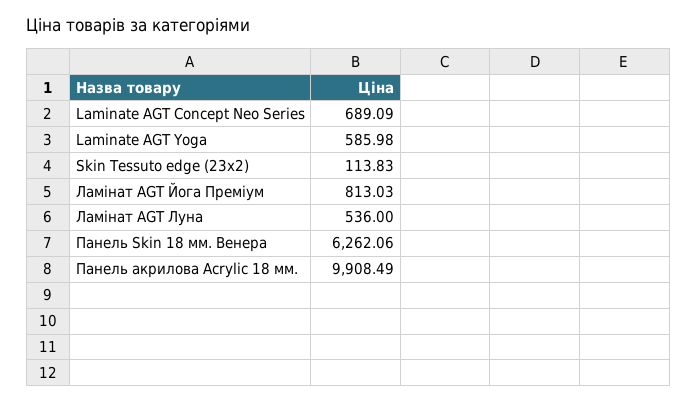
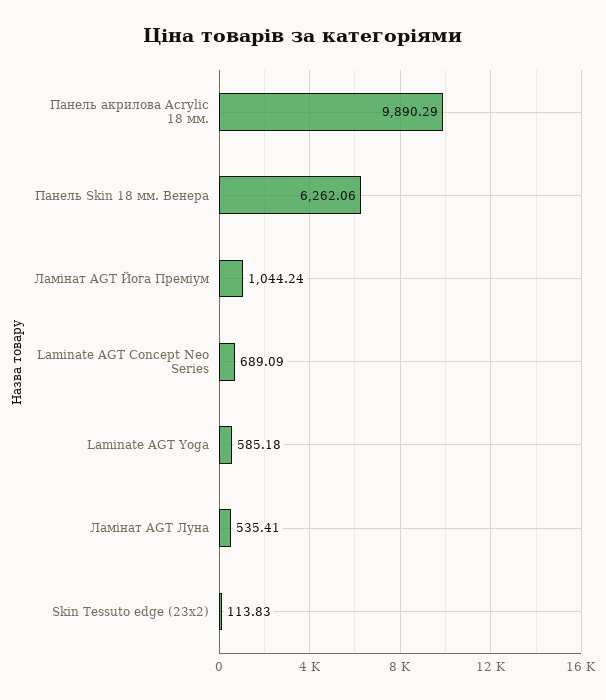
Laminate AGT Yoga: 585.98 -> 585.18
Ламінат AGT Йога Преміум: 813.03 -> 1044.24
Ламінат AGT Луна: 536 -> 535.41
Панель акрилова Acrylic 18 мм.: 9908.49 -> 9890.29

